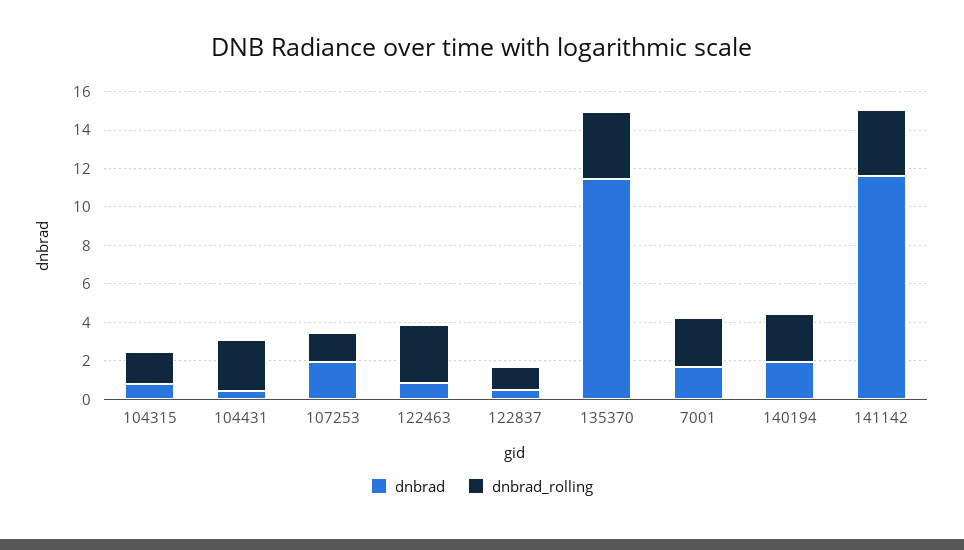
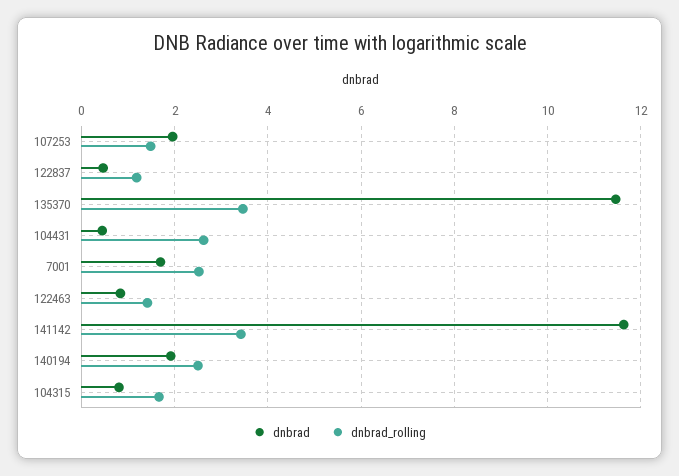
dnbrad_rolling, 122463: 3 -> 1.4

